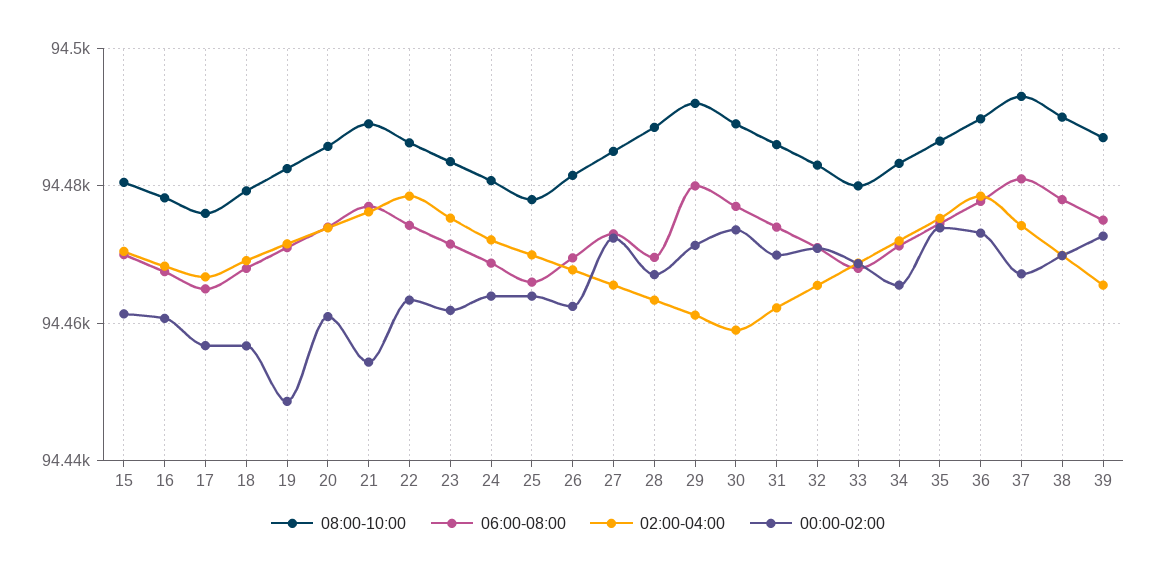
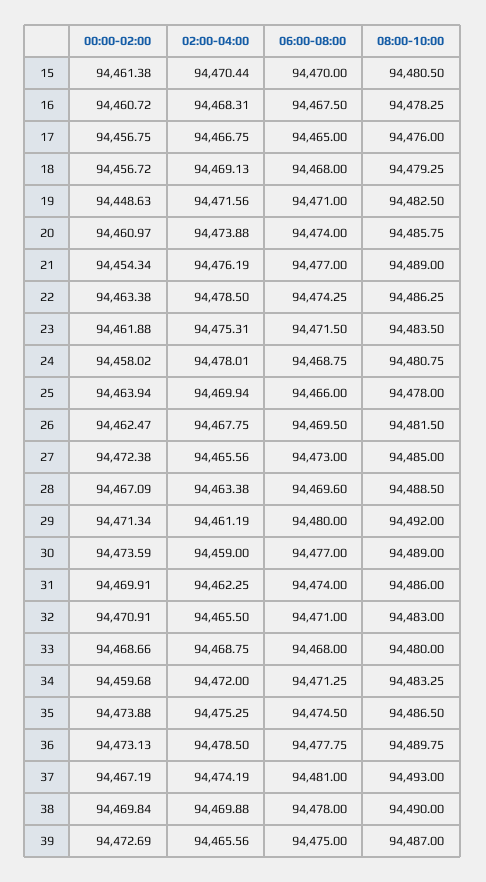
02:00-04:00, 24: 94472 -> 94478.01
00:00-02:00, 24: 94464 -> 94458.02
00:00-02:00, 34: 94466 -> 94459.68

